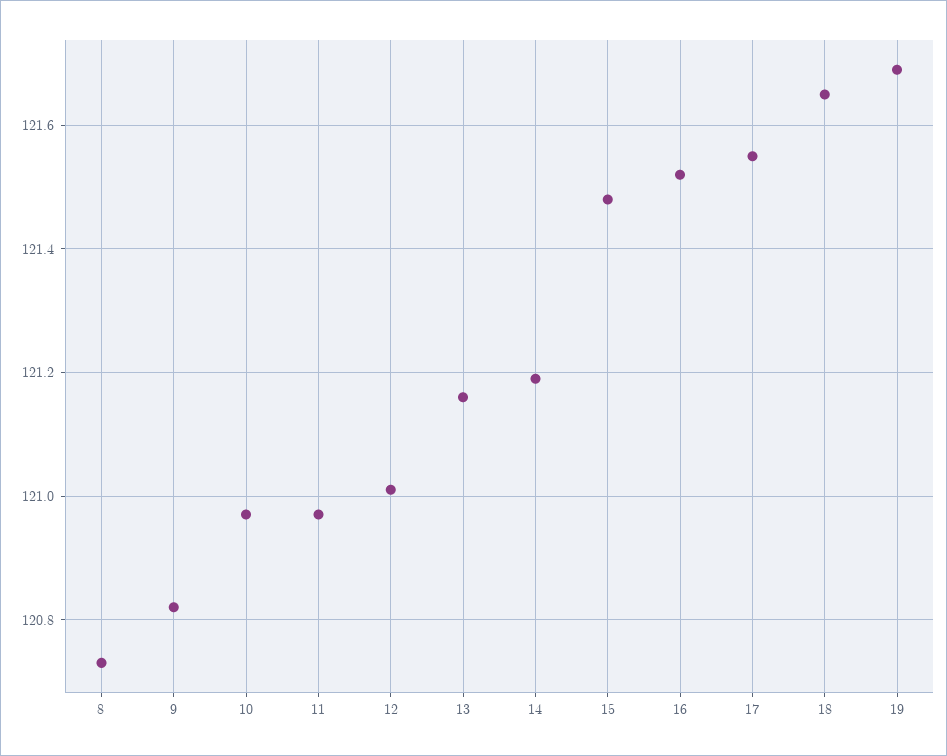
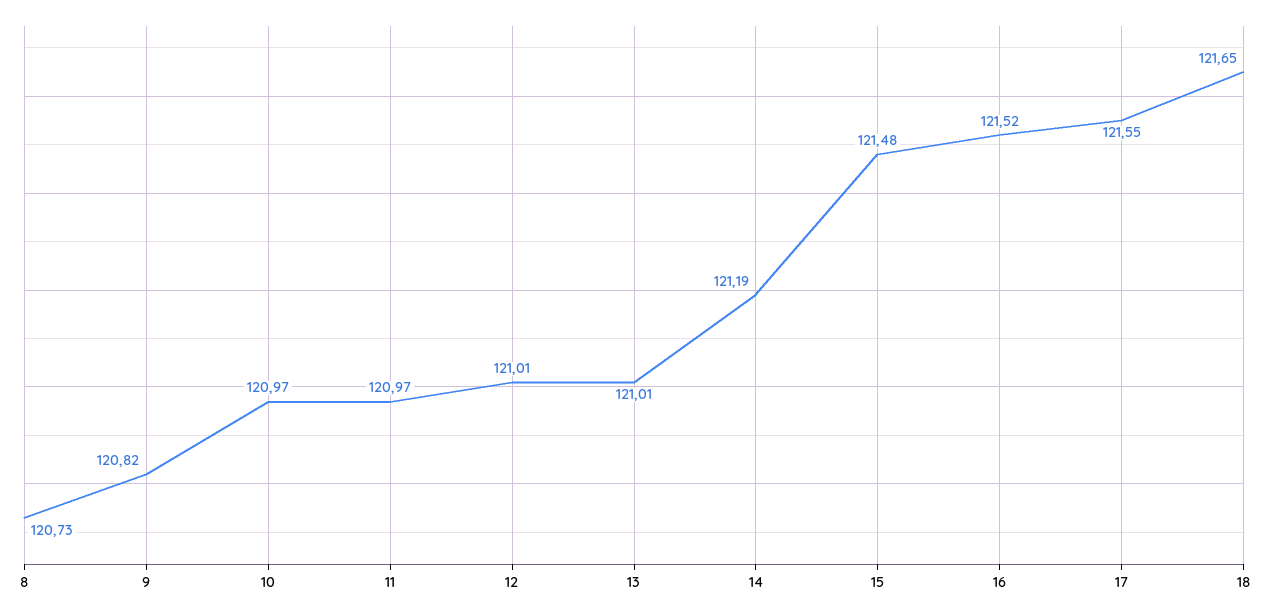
13: 121.15 -> 121.01
19: 121.7 -> none

